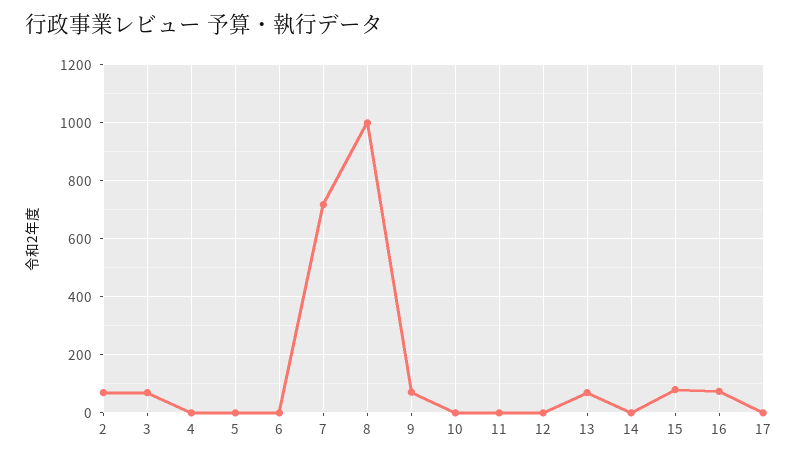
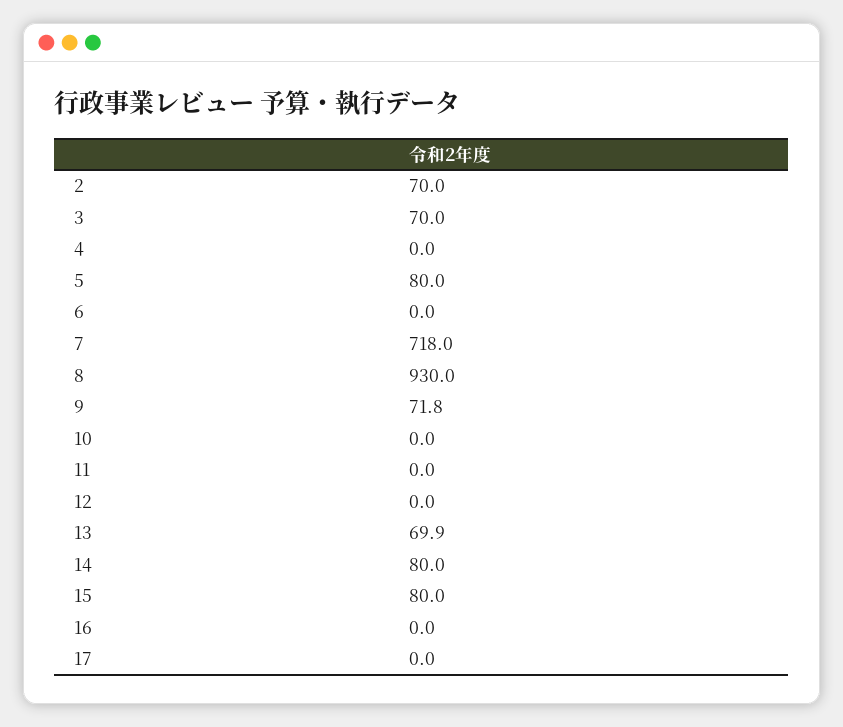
5: 0 -> 80
8: 1000 -> 930
14: 0 -> 80
16: 75 -> 0

